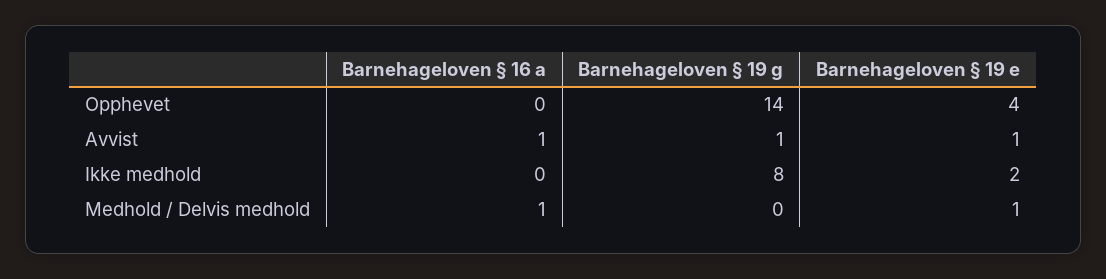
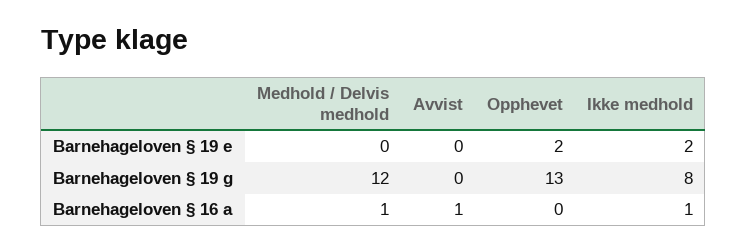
Barnehageloven § 19 g, Opphevet: 14 -> 13
Barnehageloven § 19 e, Opphevet: 4 -> 2
Barnehageloven § 19 g, Avvist: 1 -> 0
Barnehageloven § 19 e, Avvist: 1 -> 0
Barnehageloven § 16 a, Ikke medhold: 0 -> 1
Barnehageloven § 19 g, Medhold / Delvis medhold: 0 -> 12
Barnehageloven § 19 e, Medhold / Delvis medhold: 1 -> 0

